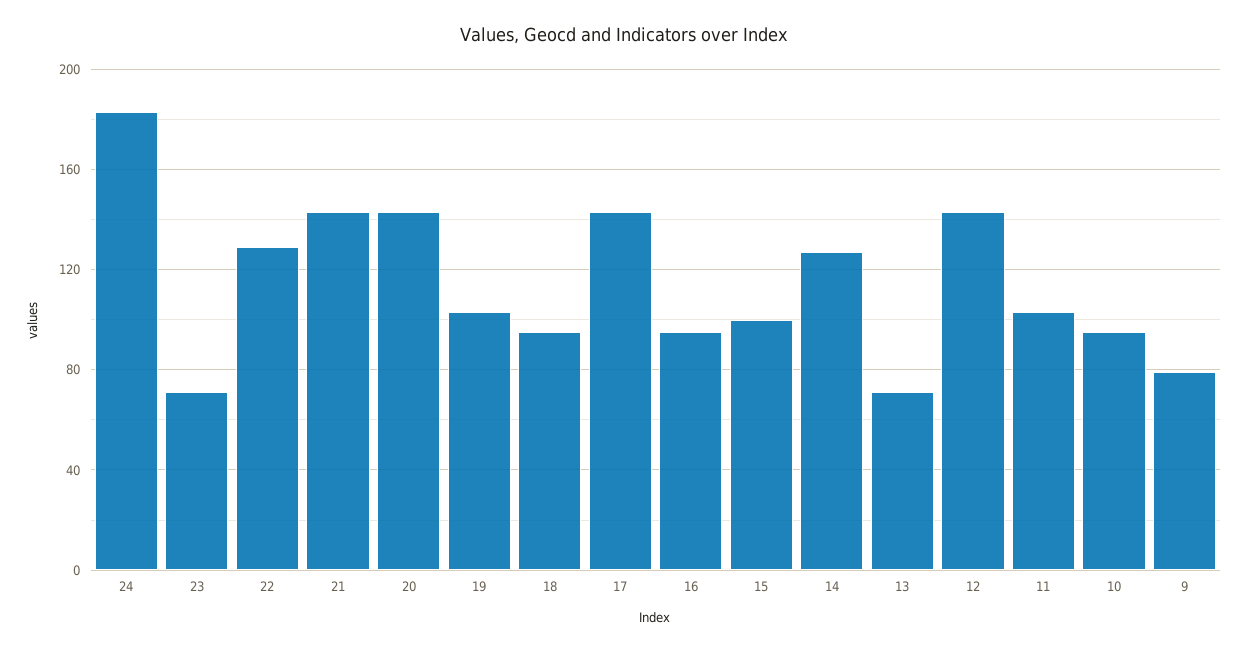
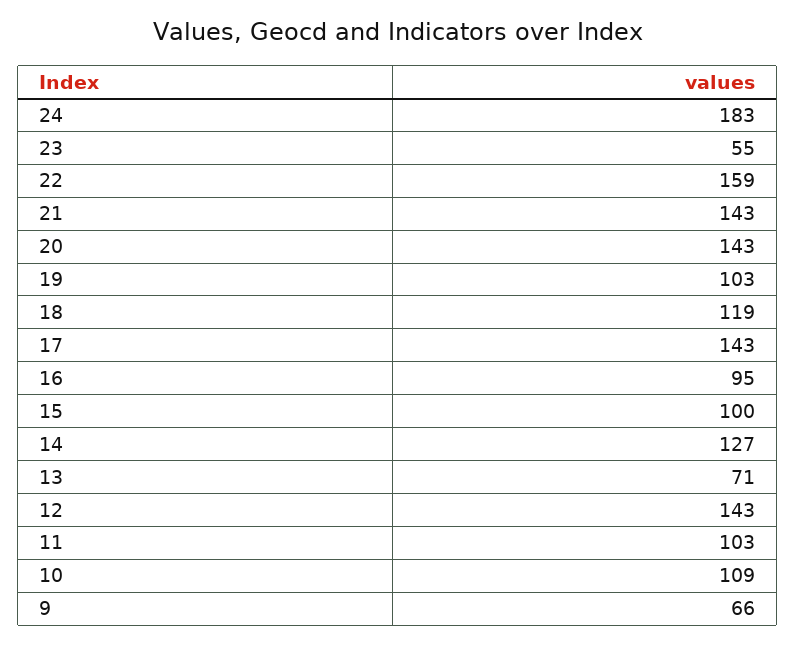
23: 70 -> 55
22: 130 -> 159
18: 95 -> 119
10: 95 -> 109
9: 80 -> 66

